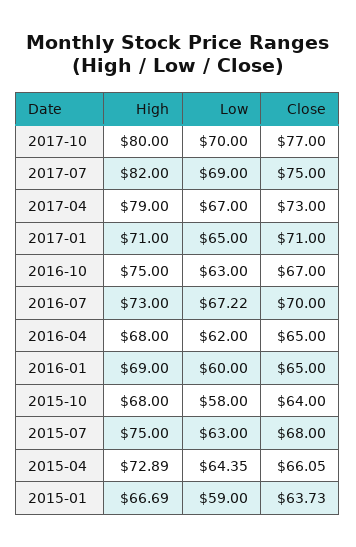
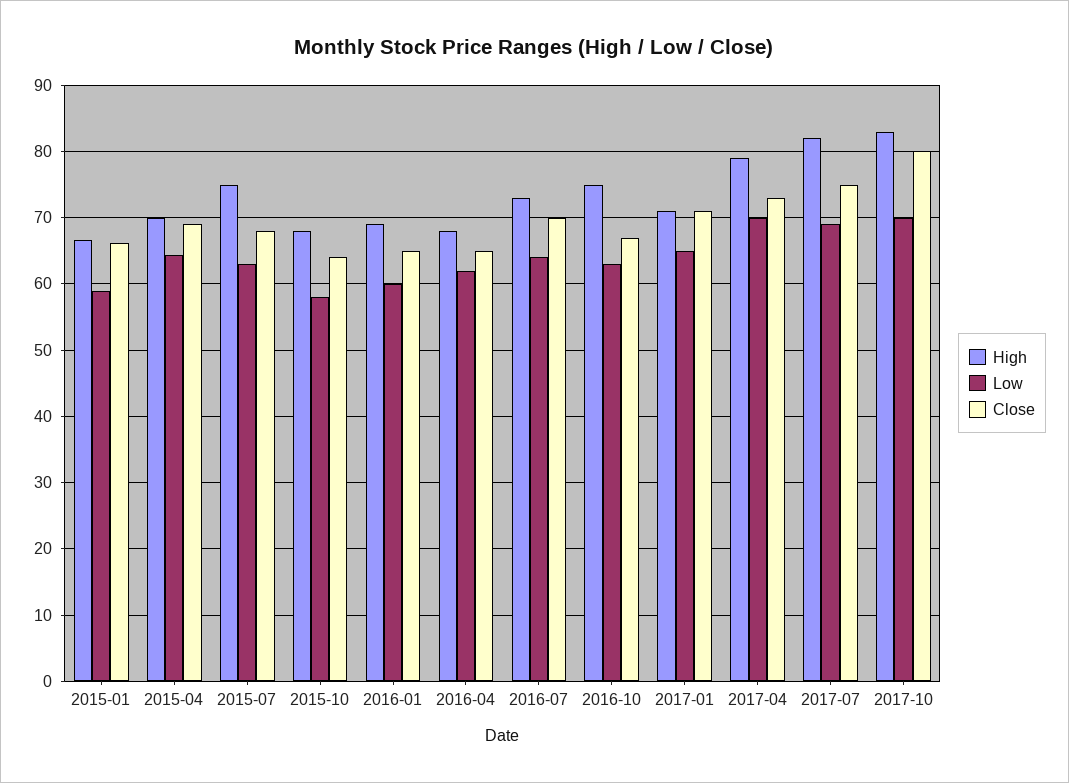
High, 2017-10: 80 -> 83
Close, 2017-10: 77 -> 80
Low, 2017-04: 67 -> 70
Low, 2016-07: 67.22 -> 64
High, 2015-04: 72.89 -> 70
Close, 2015-04: 66.05 -> 69
Close, 2015-01: 63.73 -> 66

